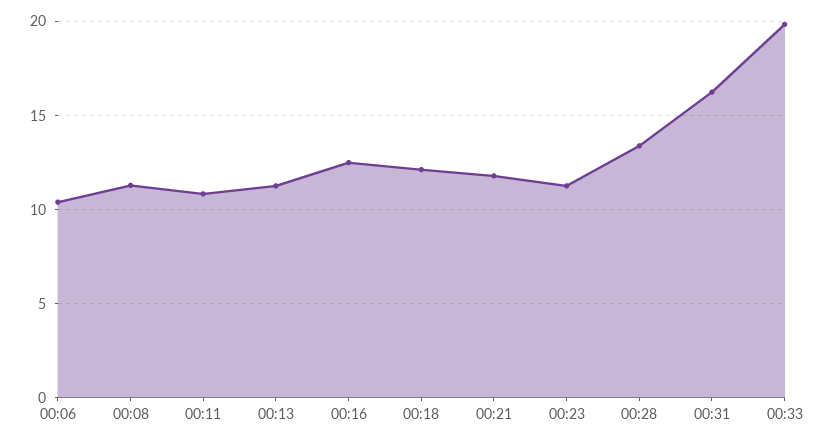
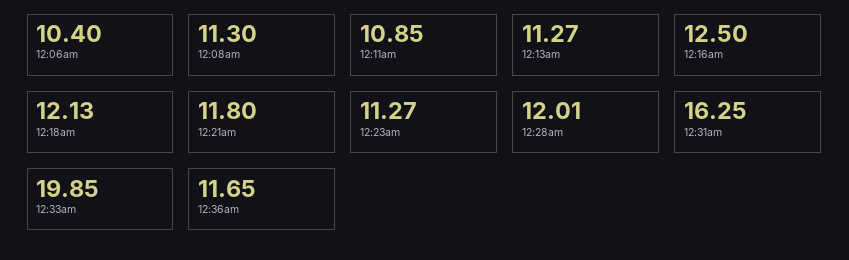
00:28: 13.5 -> 12.01
12:36am: none -> 11.65

